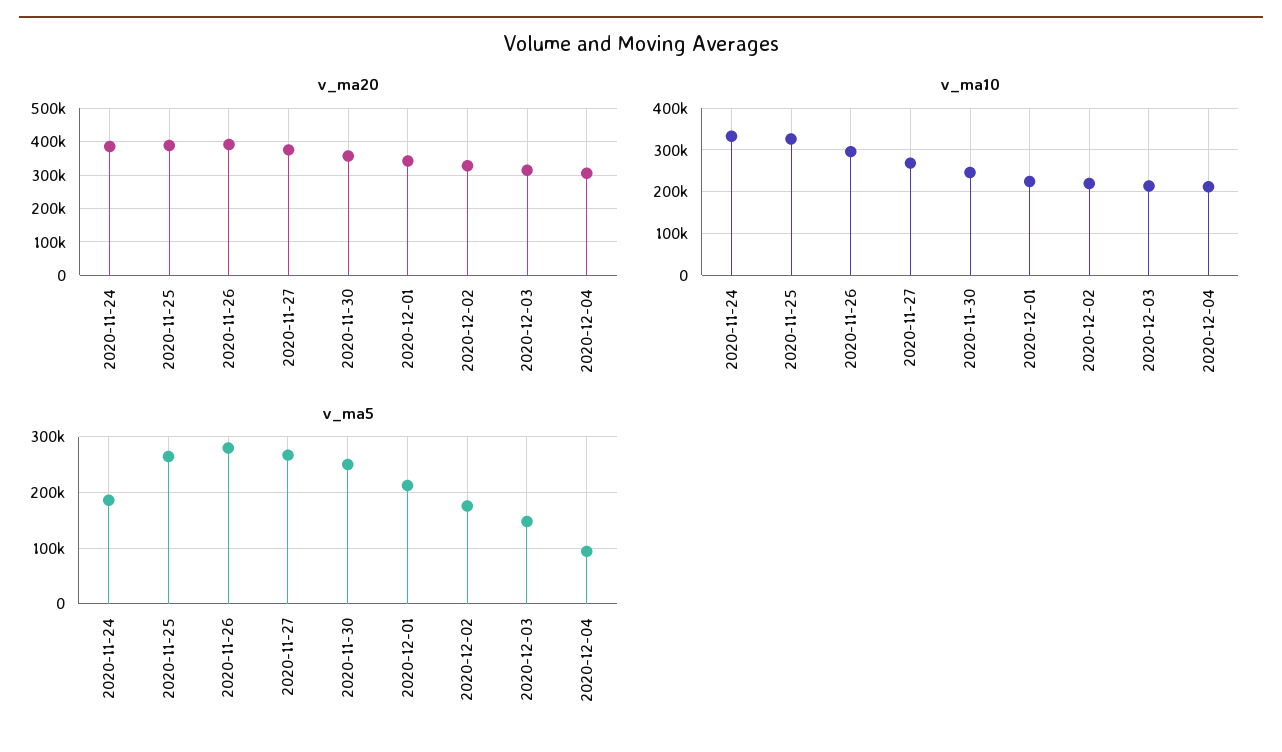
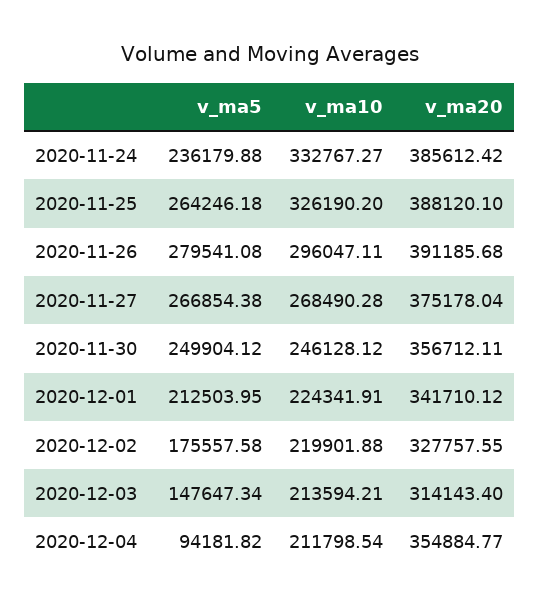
v_ma20, 2020-12-04: 300000 -> 354884.77
v_ma5, 2020-11-24: 180000 -> 236179.88

